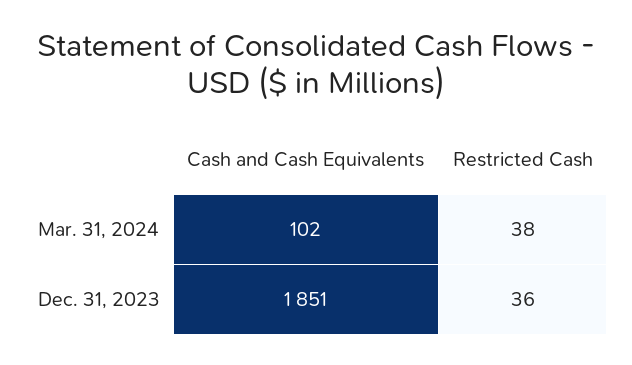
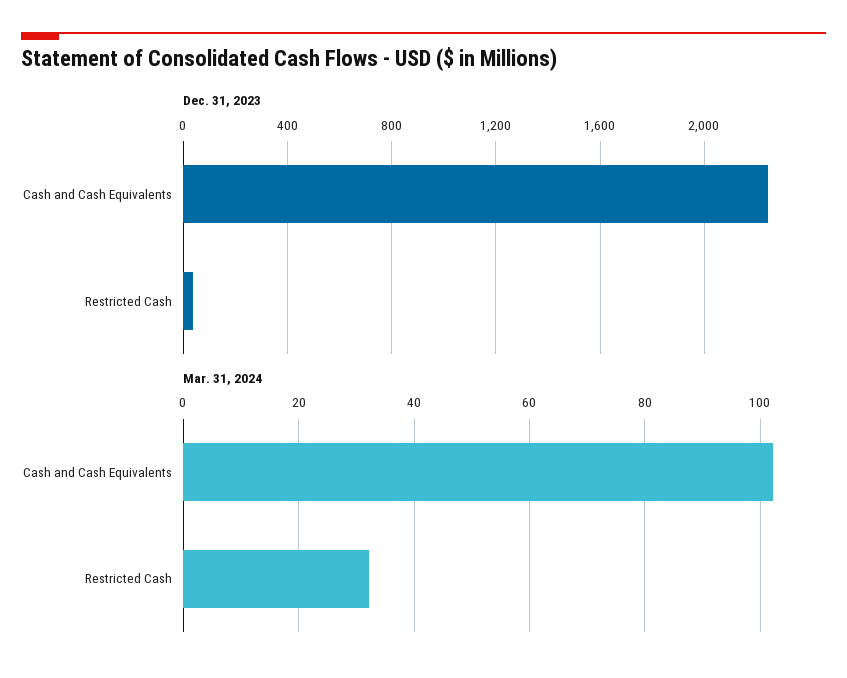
Mar. 31, 2024, Restricted Cash: 38 -> 32
Dec. 31, 2023, Cash and Cash Equivalents: 1851 -> 2250

